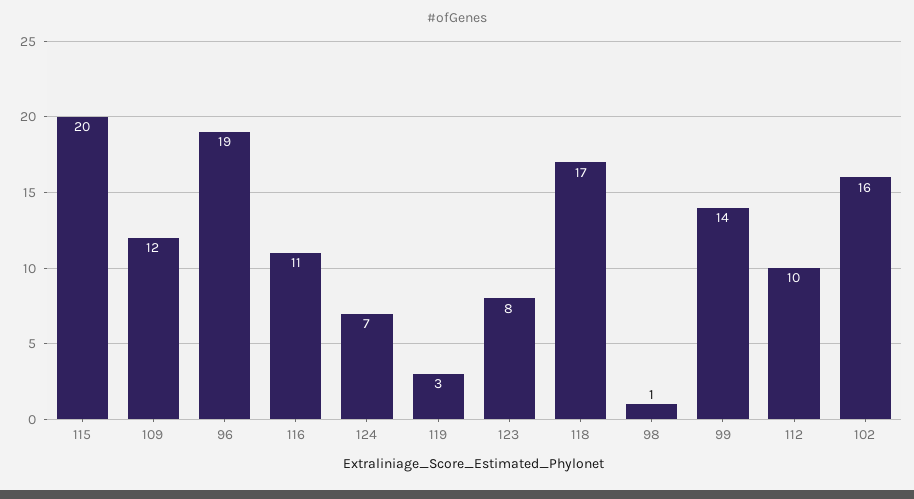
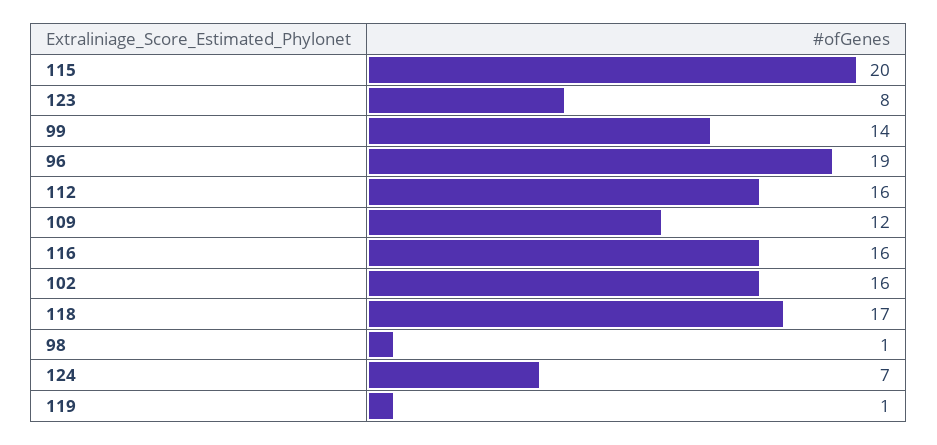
116: 11 -> 16
119: 3 -> 1
112: 10 -> 16

